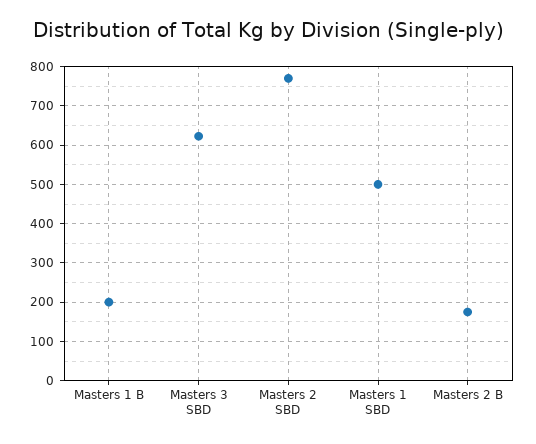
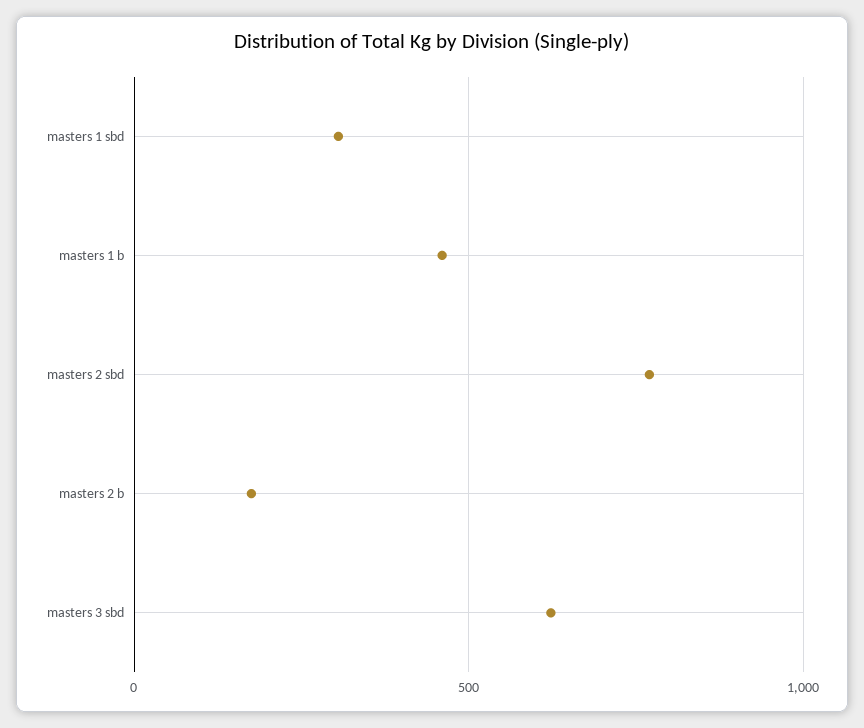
Masters 1 B: 200 -> 450
Masters 1 SBD: 500 -> 300

